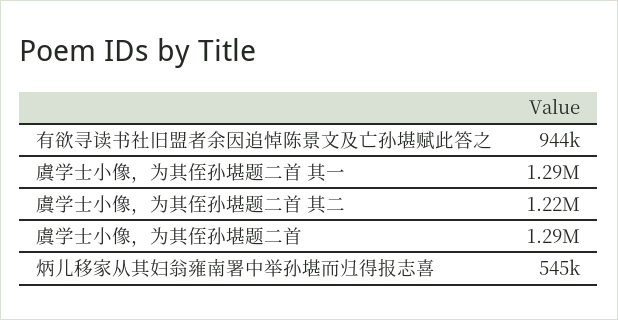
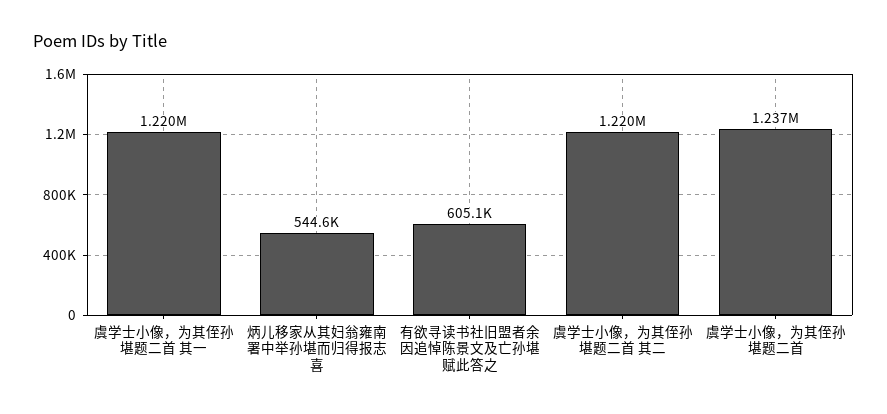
有欲寻读书社旧盟者余因追悼陈景文及亡孙堪赋此答之: 944000 -> 605100
虞学士小像，为其侄孙堪题二首 其一: 1290000 -> 1220000
虞学士小像，为其侄孙堪题二首: 1290000 -> 1237000

